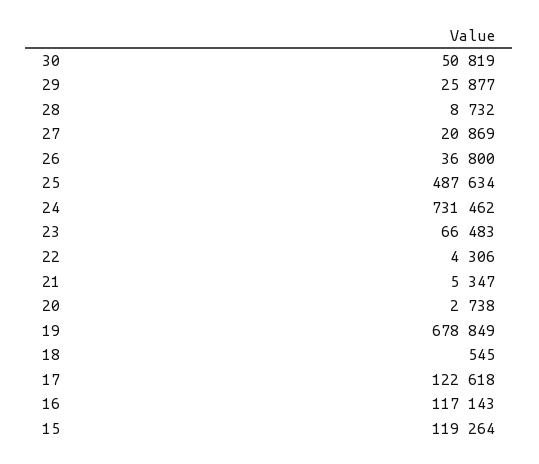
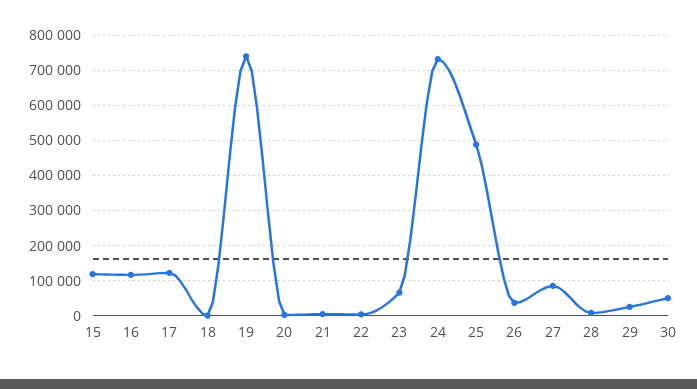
27: 20869 -> 80000
19: 678849 -> 740000

